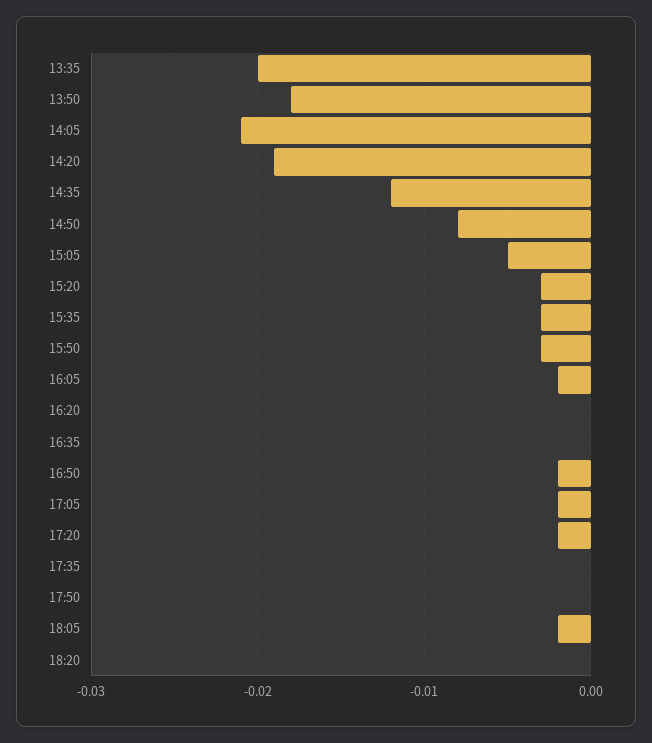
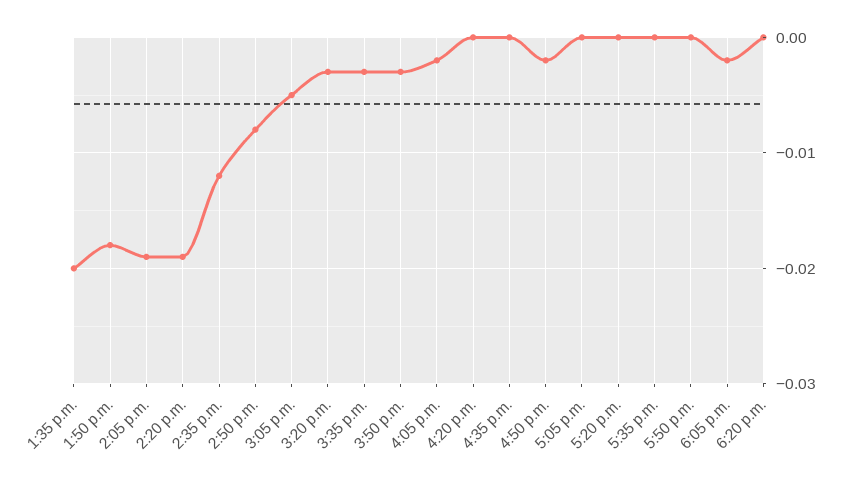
14:05: -0.021 -> -0.019
17:05: -0.002 -> 0
17:20: -0.002 -> 0

